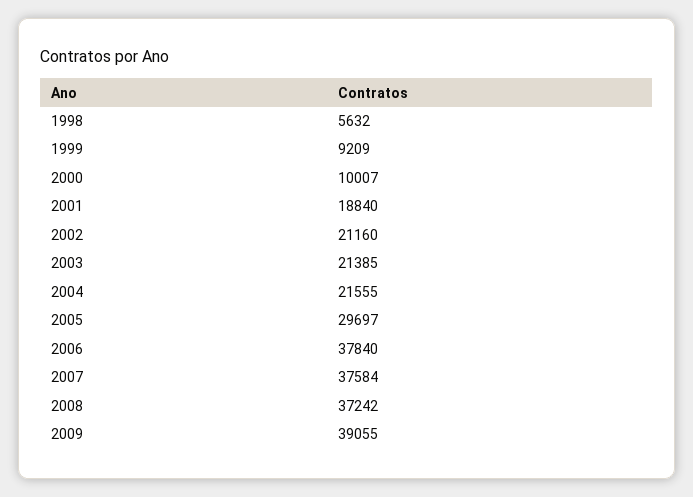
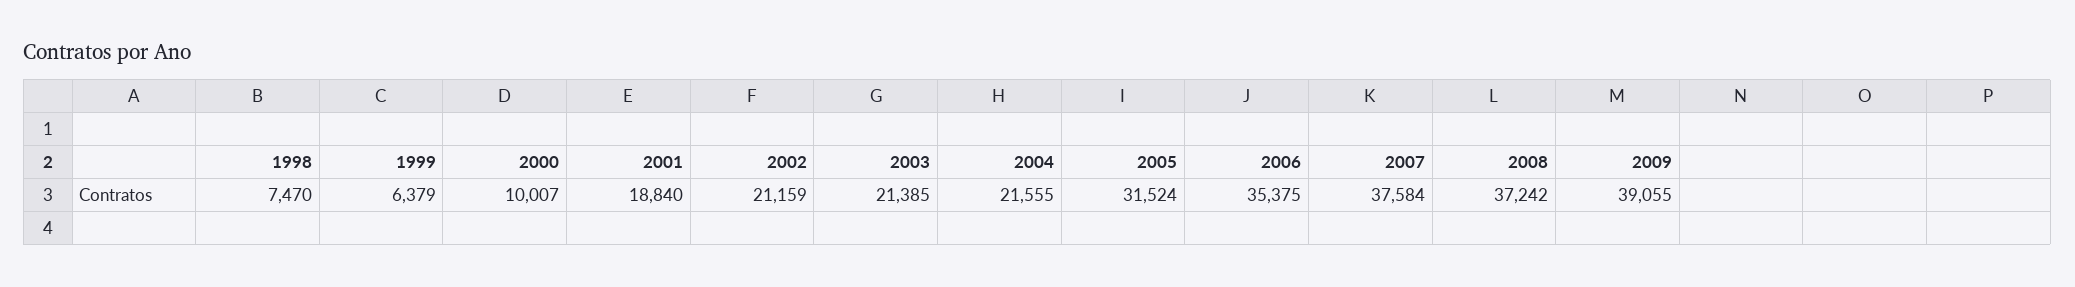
1998: 5632 -> 7470
1999: 9209 -> 6379
2002: 21160 -> 21159
2005: 29697 -> 31524
2006: 37840 -> 35375

